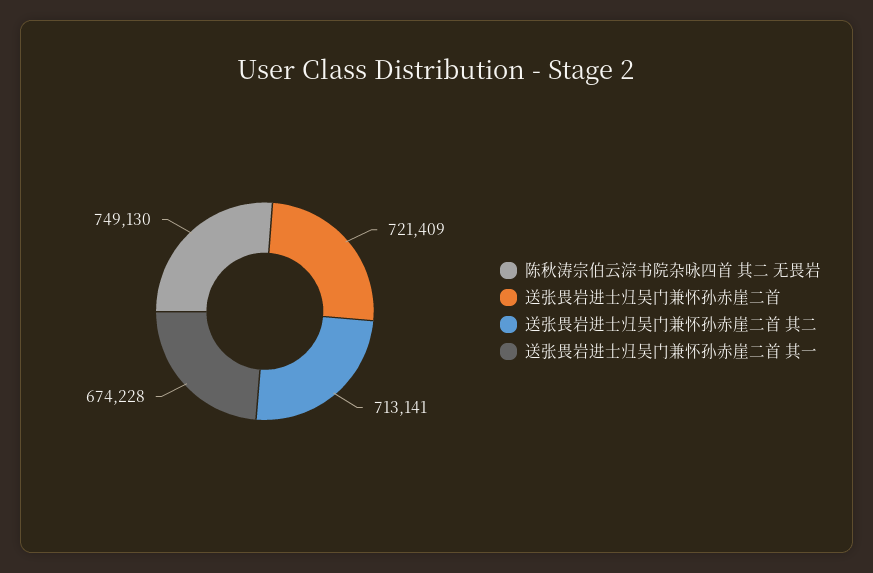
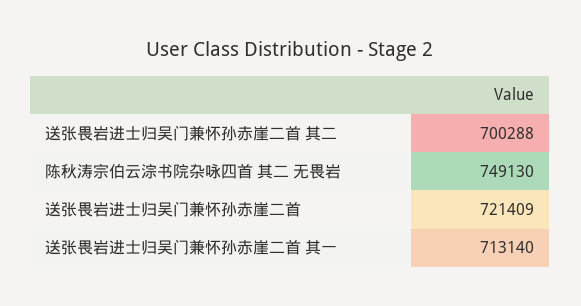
送张畏岩进士归吴门兼怀孙赤崖二首 其二: 713141 -> 700288
送张畏岩进士归吴门兼怀孙赤崖二首 其一: 674228 -> 713140

